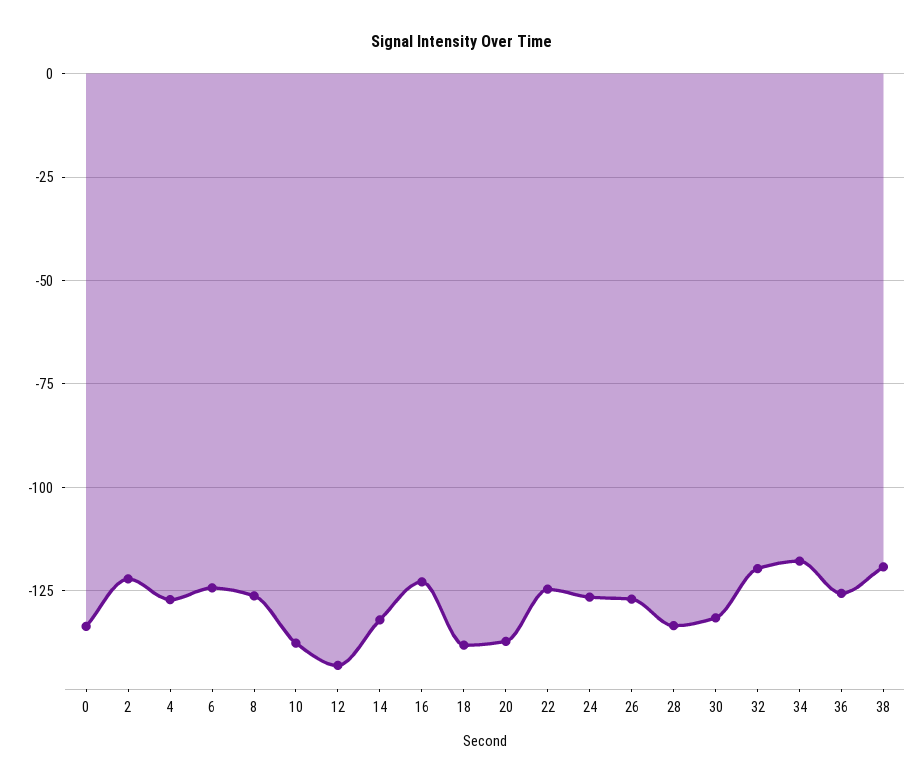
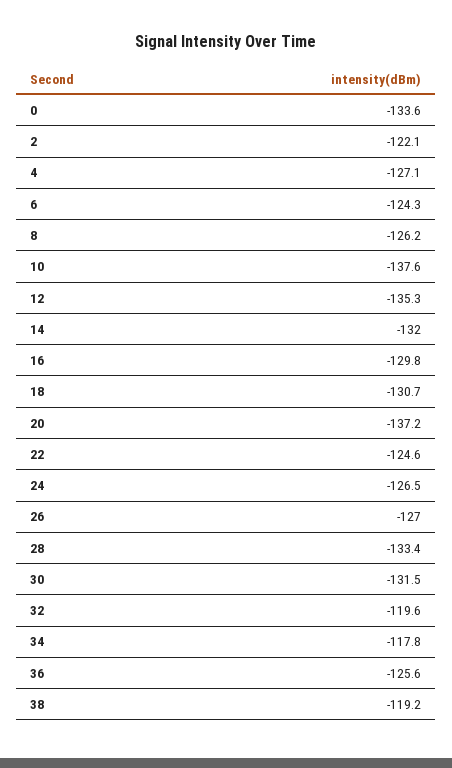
12: -142.5 -> -135.3
16: -122.5 -> -129.8
18: -137.5 -> -130.7

